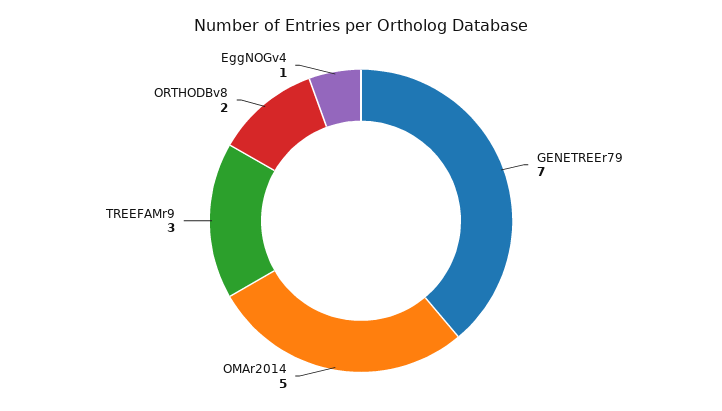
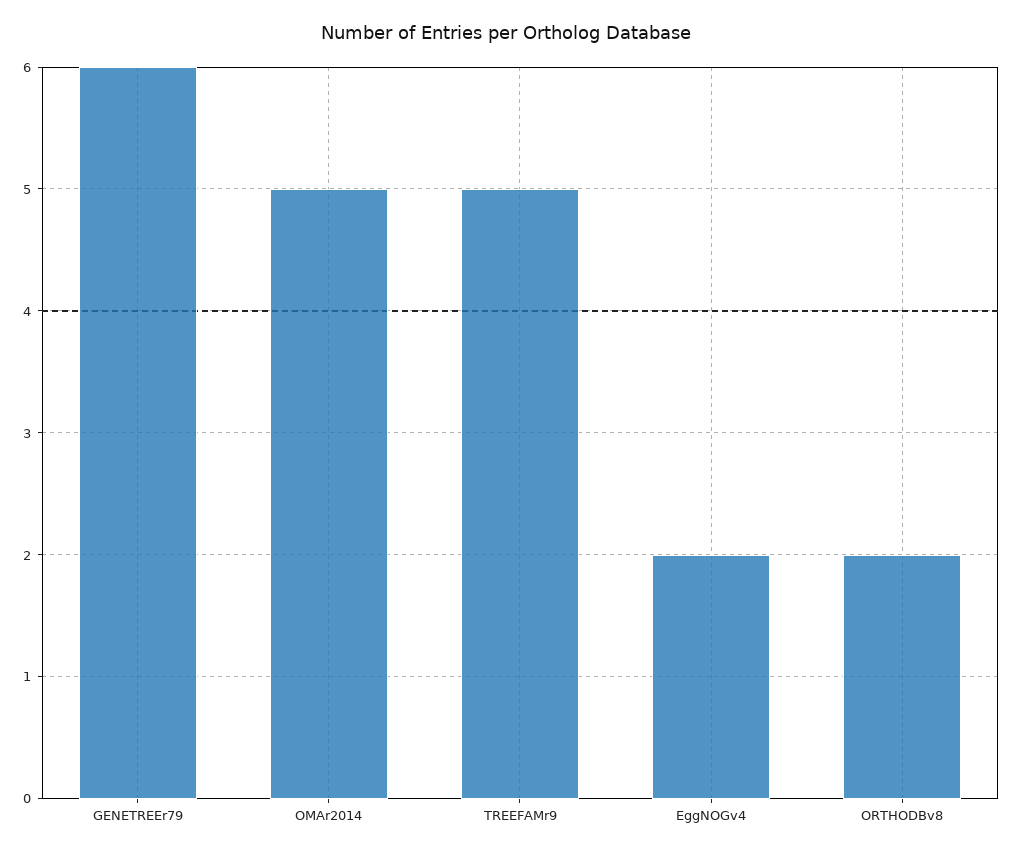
GENETREEr79: 7 -> 6
TREEFAMr9: 3 -> 5
EggNOGv4: 1 -> 2

